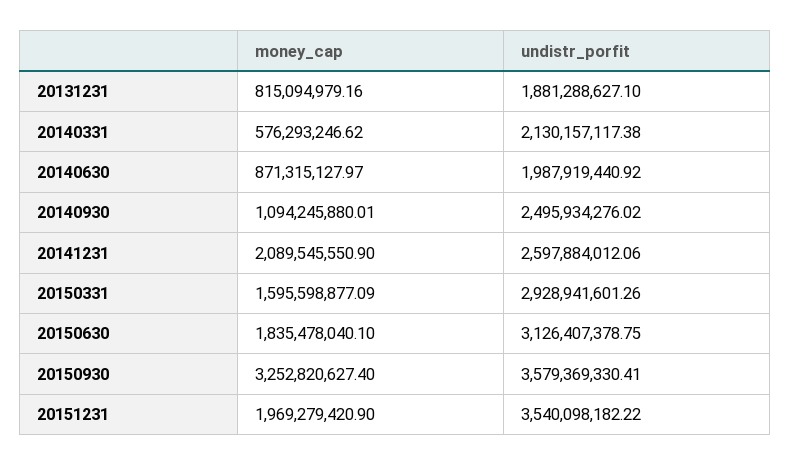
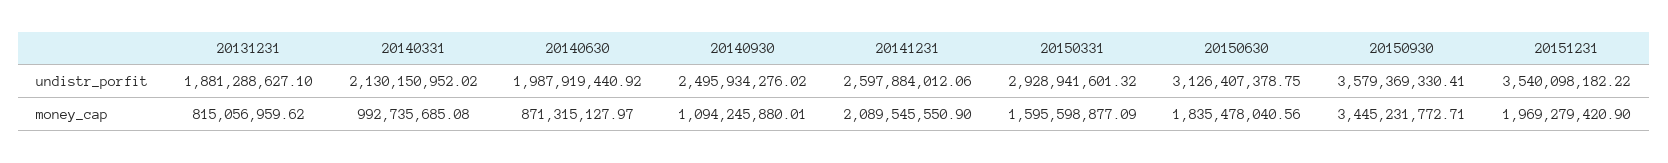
money_cap, 20131231: 815094979.16 -> 815056959.62
money_cap, 20140331: 576293246.62 -> 992735685.08
undistr_porfit, 20140331: 2130157117.38 -> 2130150952.02
undistr_porfit, 20150331: 2928941601.26 -> 2928941601.32
money_cap, 20150630: 1835478040.1 -> 1835478040.56
money_cap, 20150930: 3252820627.4 -> 3445231772.71

